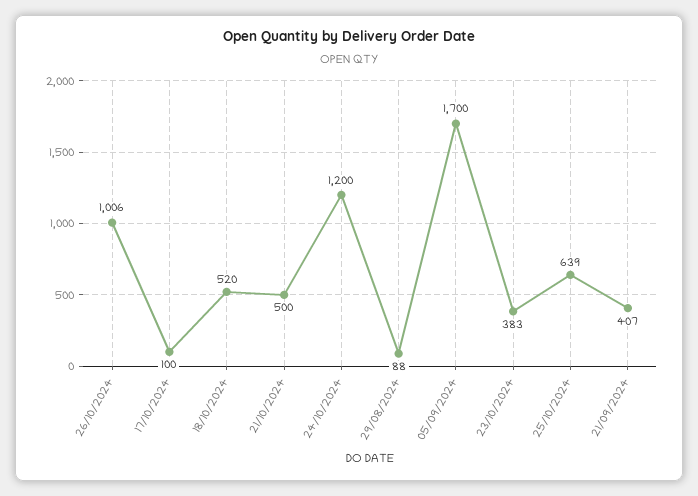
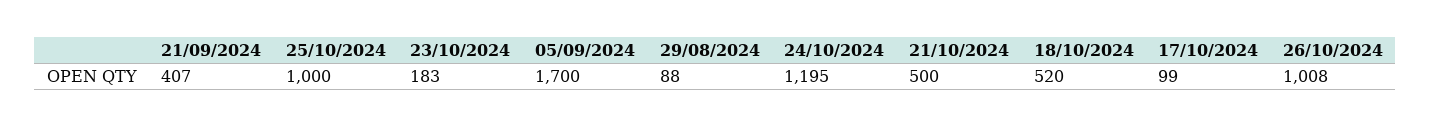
26/10/2024: 1006 -> 1008
17/10/2024: 100 -> 99
24/10/2024: 1200 -> 1195
23/10/2024: 383 -> 183
25/10/2024: 639 -> 1000

